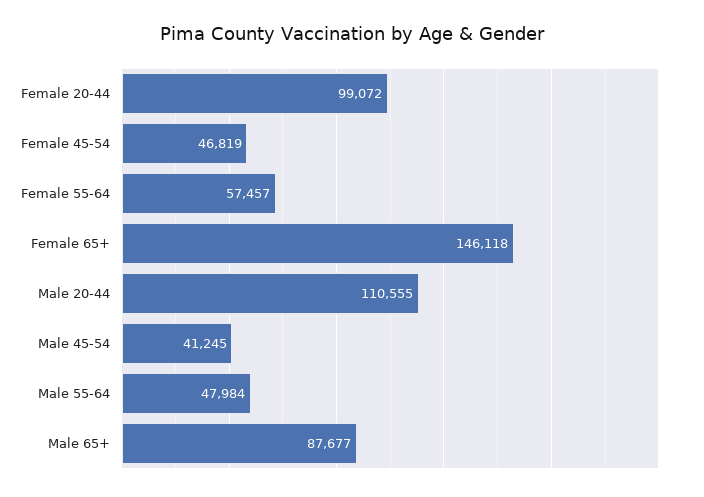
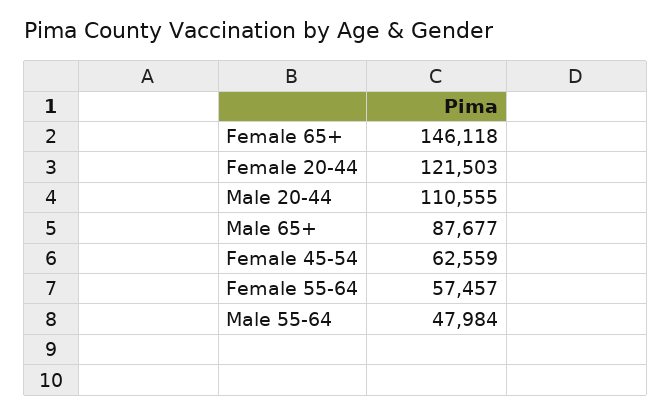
Female 20-44: 99072 -> 121503
Female 45-54: 46819 -> 62559
Male 45-54: 41245 -> none

